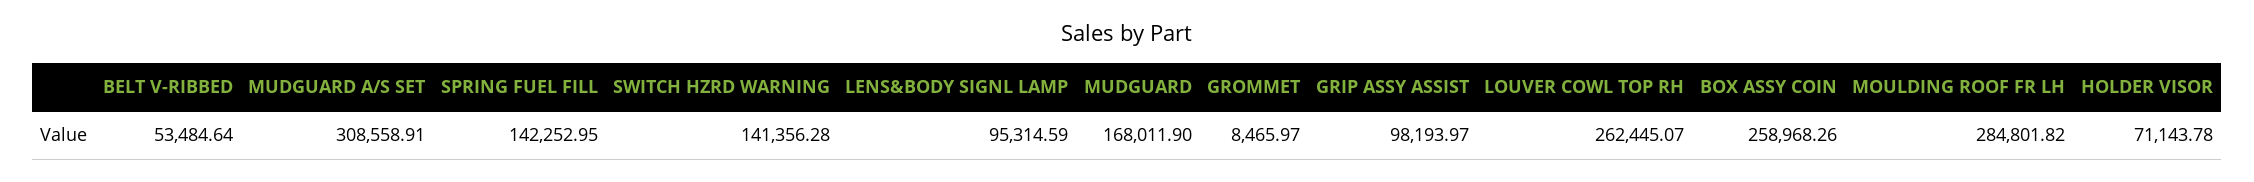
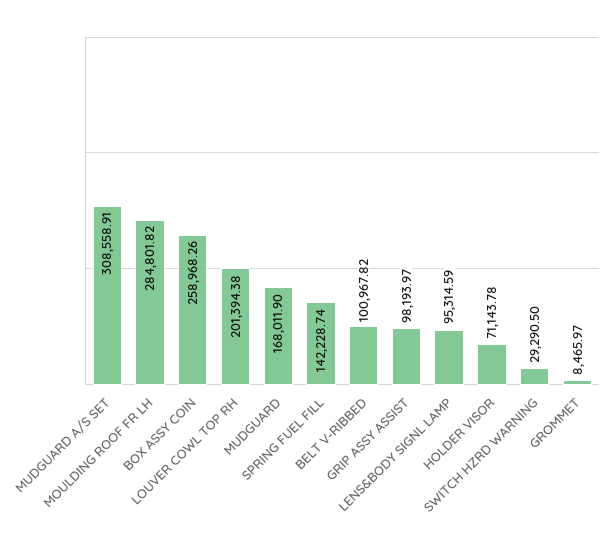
BELT V-RIBBED: 53484.64 -> 100967.82
SPRING FUEL FILL: 142252.95 -> 142228.74
SWITCH HZRD WARNING: 141356.28 -> 29290.5
LOUVER COWL TOP RH: 262445.07 -> 201394.38

